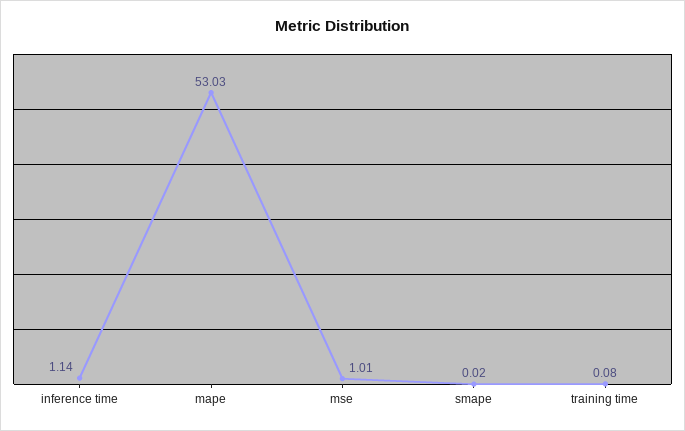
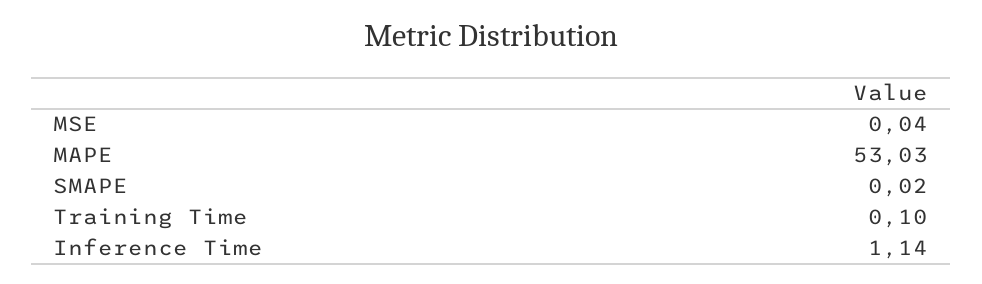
mse: 1.01 -> 0.04
training time: 0.08 -> 0.1

